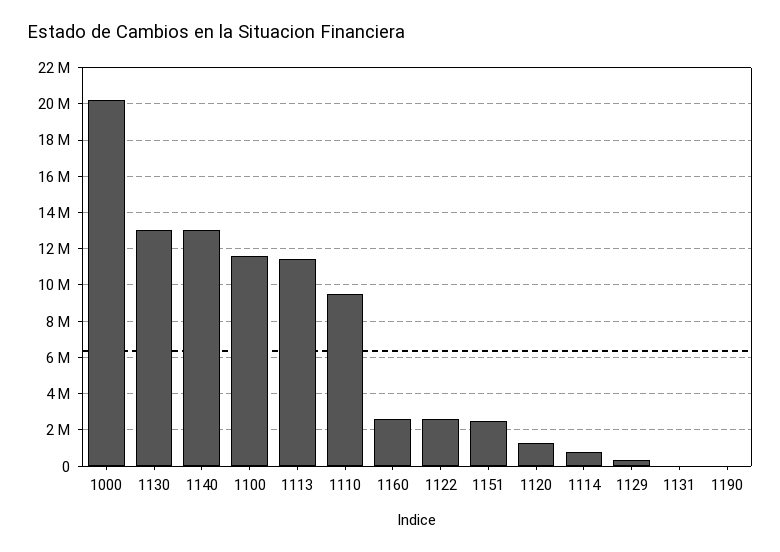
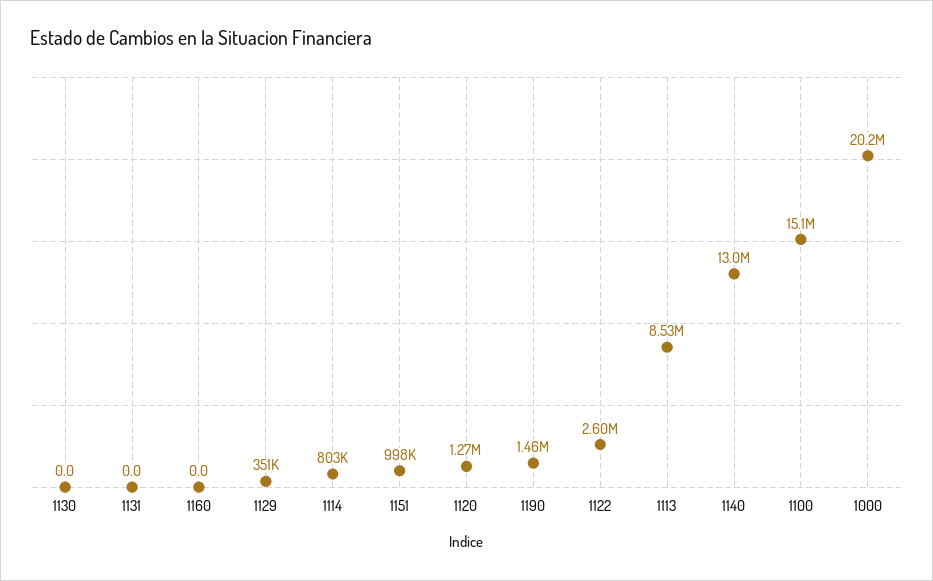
1130: 13000000 -> 0
1100: 11500000 -> 15100000
1113: 11500000 -> 8530000
1110: 9500000 -> none
1160: 2500000 -> 0
1151: 2500000 -> 998000
1190: 0 -> 1460000

